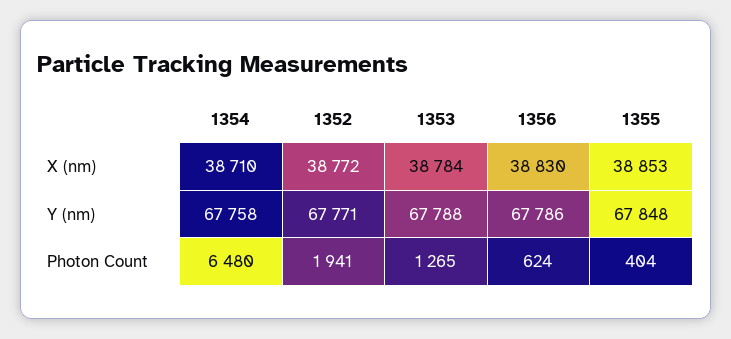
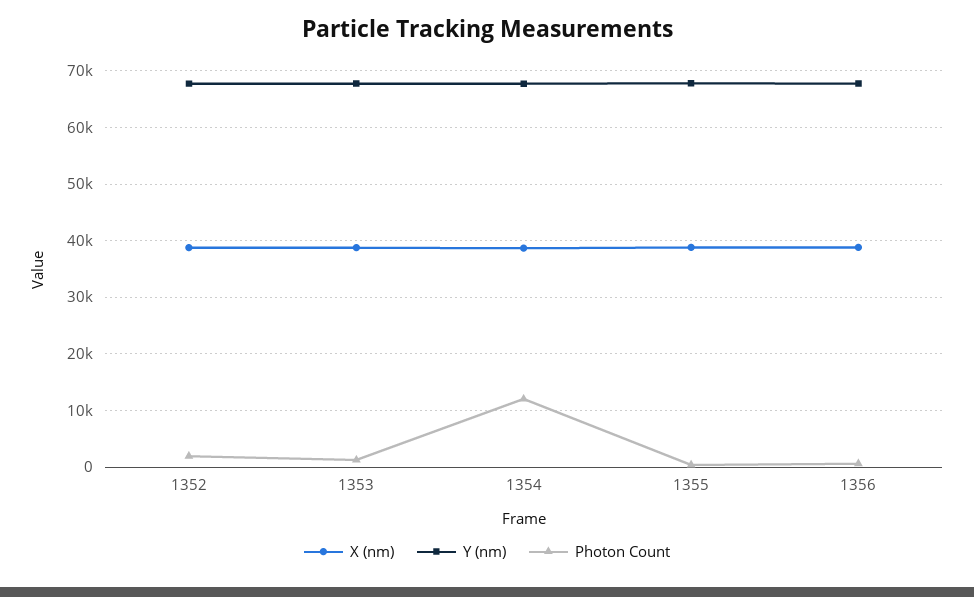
Photon Count, 1354: 6480 -> 12000

